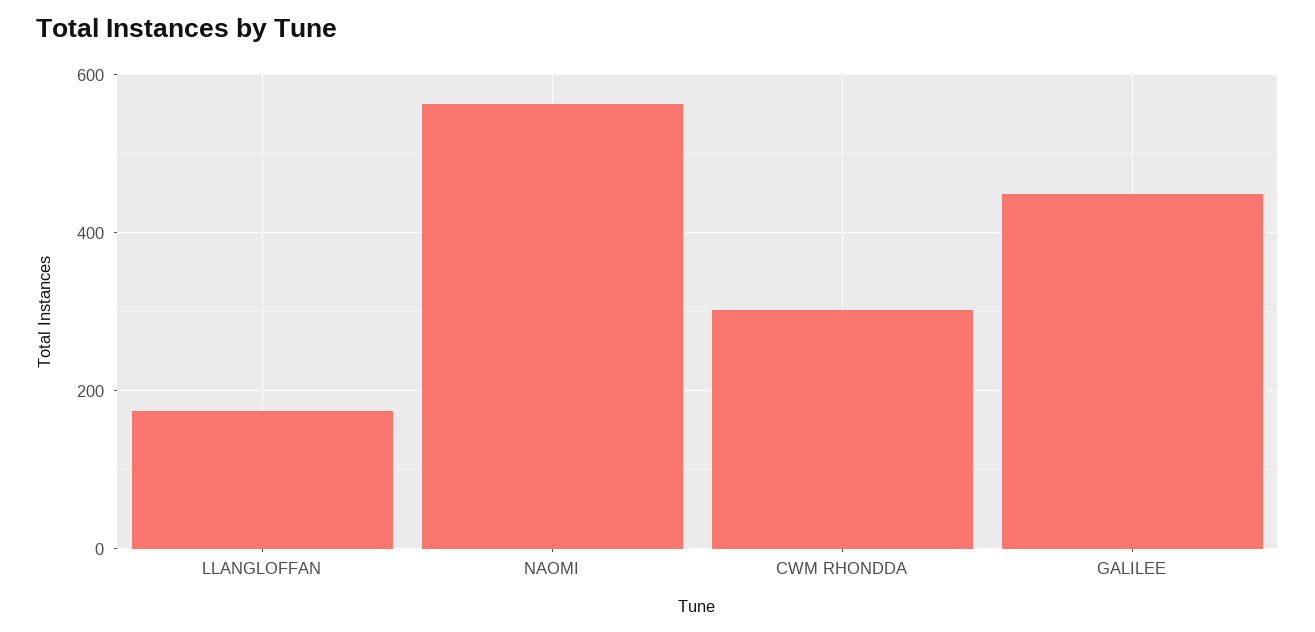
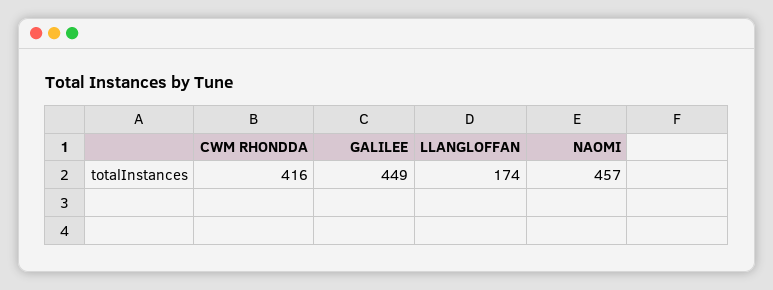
NAOMI: 560 -> 457
CWM RHONDDA: 300 -> 416

